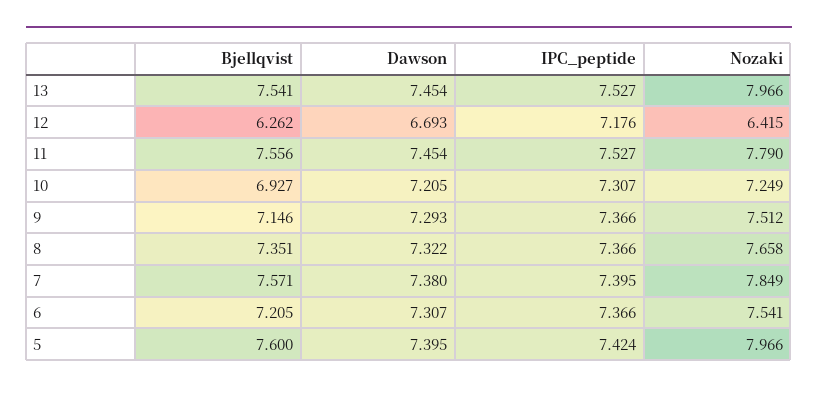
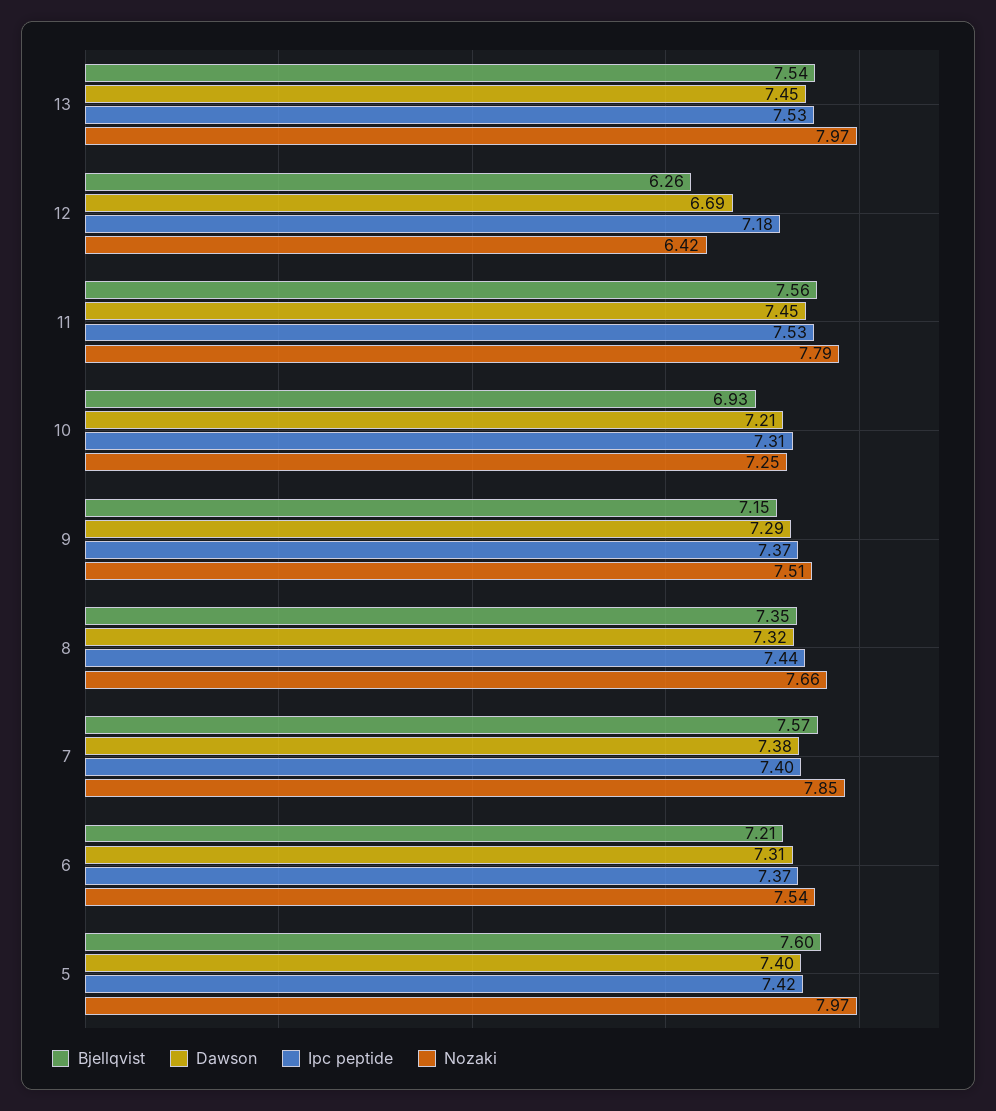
IPC_peptide, 8: 7.366 -> 7.44

